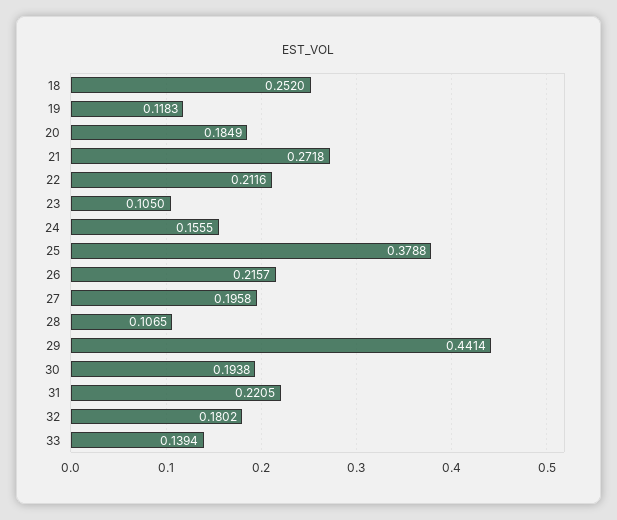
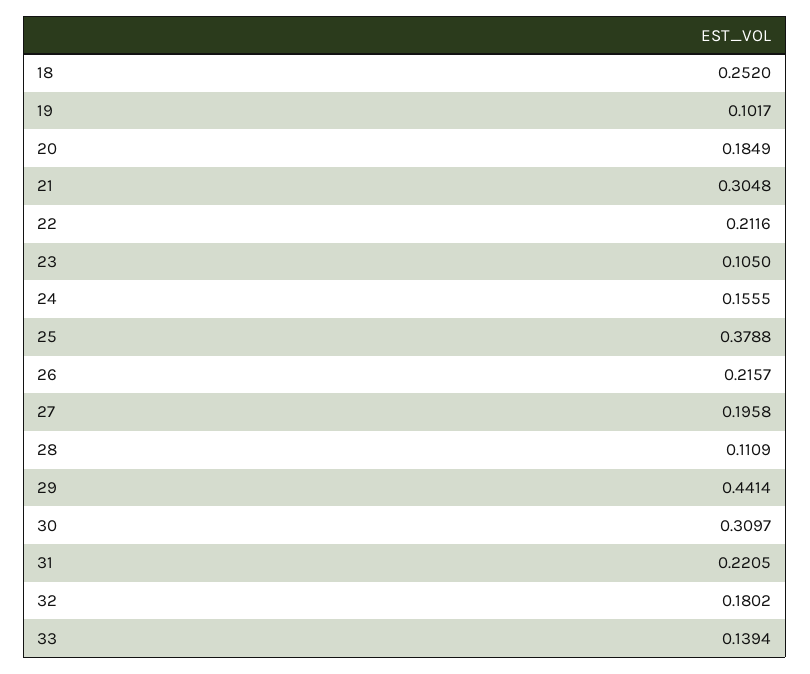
19: 0.1183 -> 0.1017
21: 0.2718 -> 0.3048
28: 0.1065 -> 0.1109
30: 0.1938 -> 0.3097

